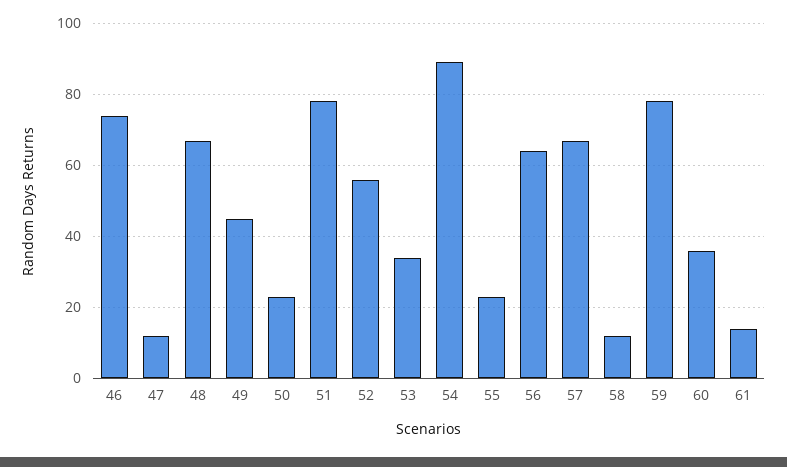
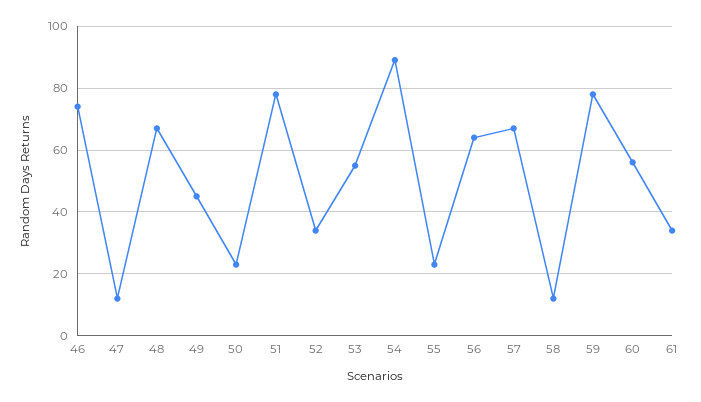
52: 55 -> 35
53: 35 -> 55
60: 35 -> 55
61: 15 -> 35

